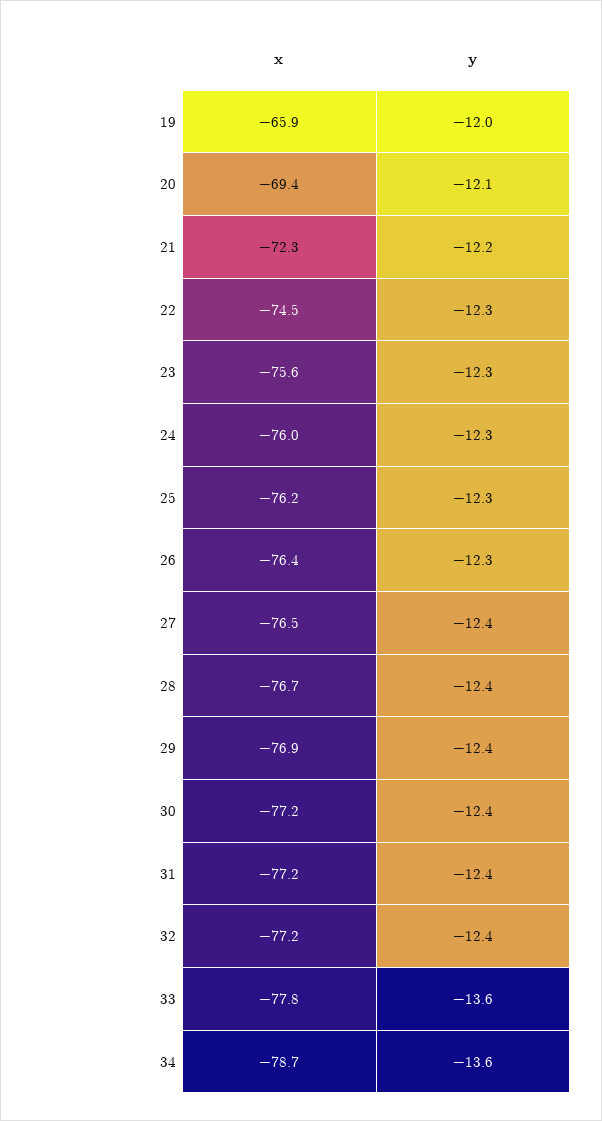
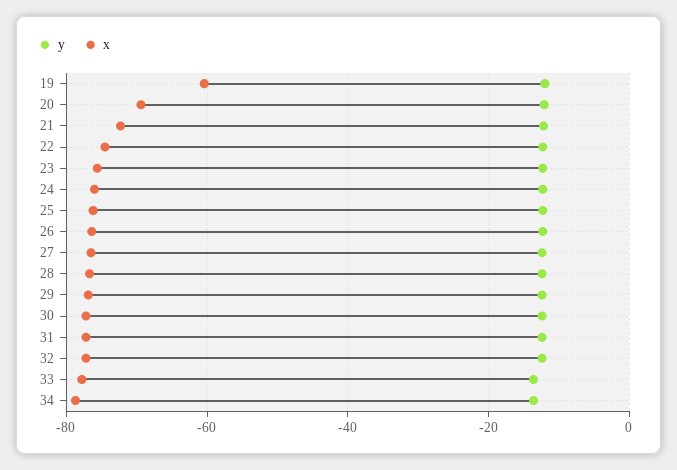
x, 19: -65.9 -> -60

